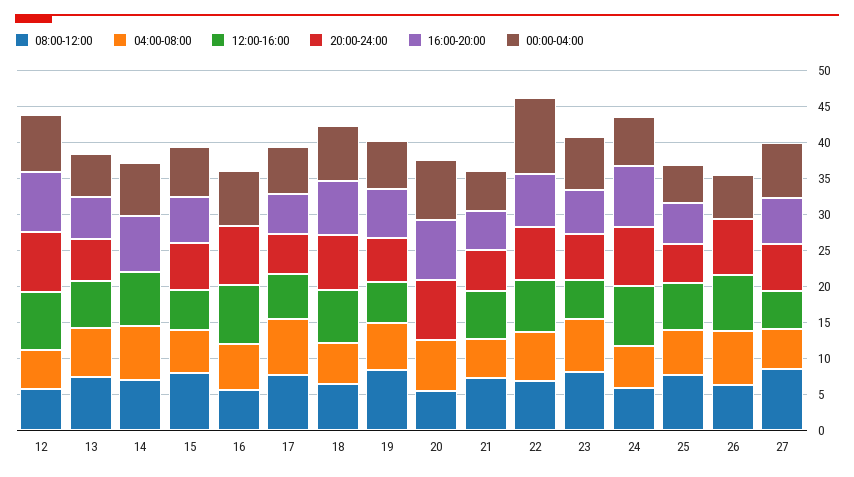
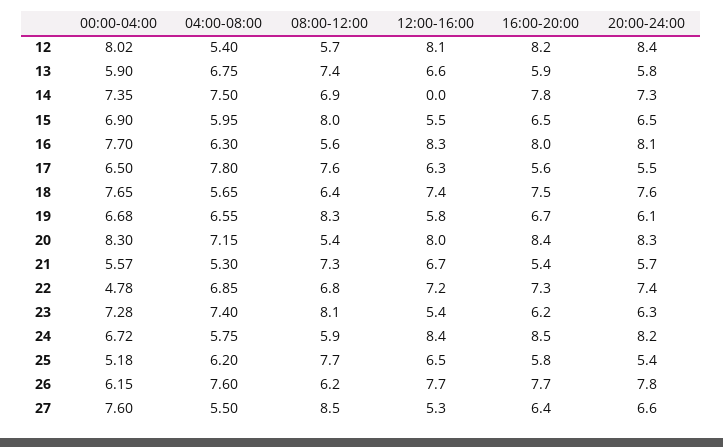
12:00-16:00, 14: 7.5 -> 0
20:00-24:00, 14: 0 -> 7.3
16:00-20:00, 16: 0 -> 8
12:00-16:00, 20: 0 -> 8
00:00-04:00, 22: 10 -> 4.78
16:00-20:00, 26: 0 -> 7.7

